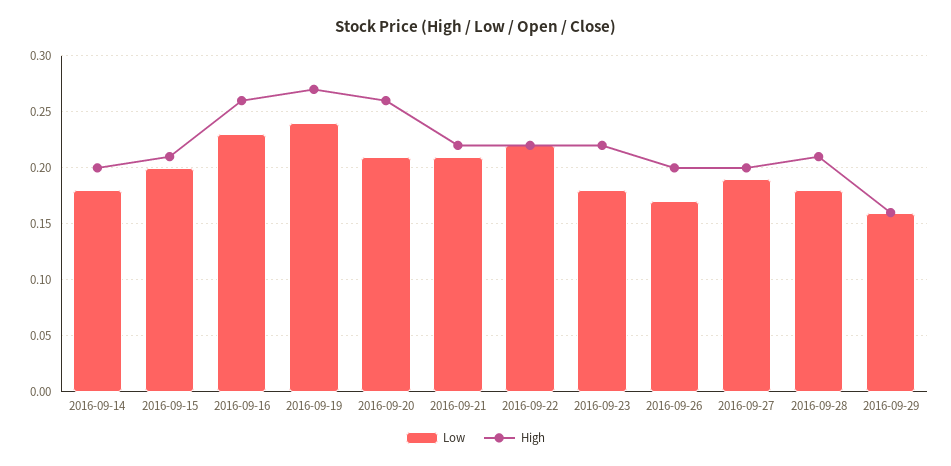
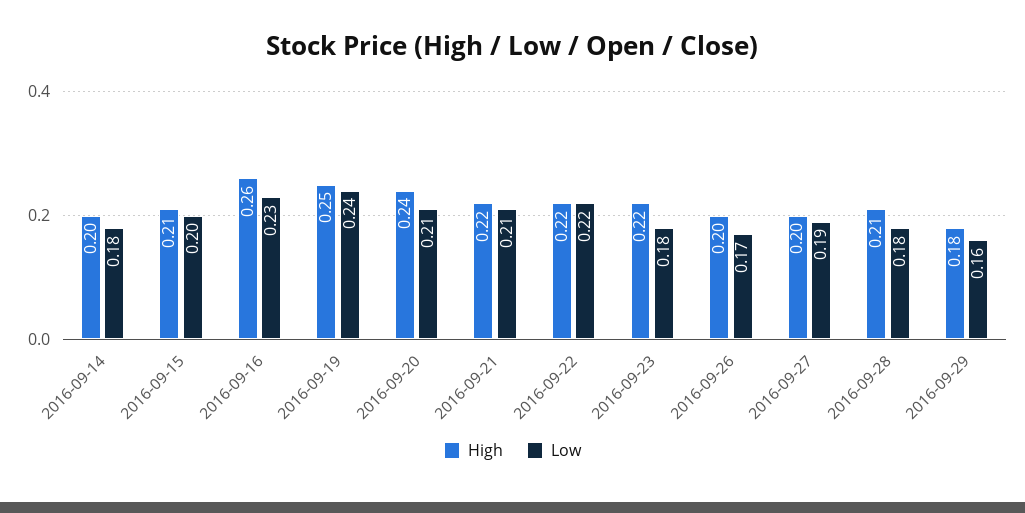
High, 2016-09-19: 0.27 -> 0.25
High, 2016-09-20: 0.26 -> 0.24
High, 2016-09-29: 0.16 -> 0.18

